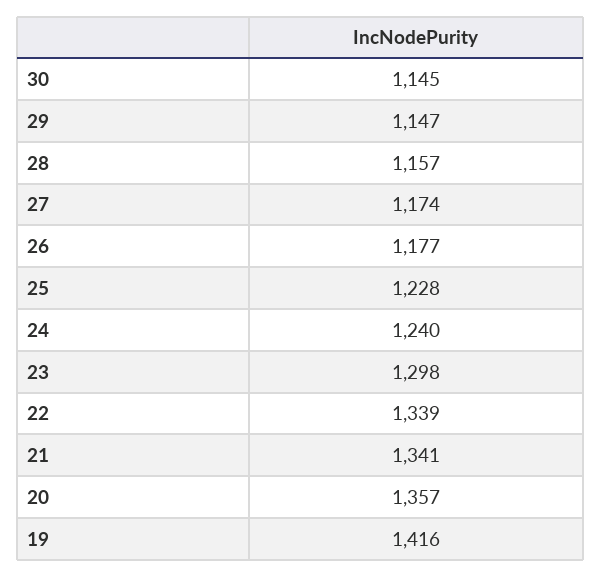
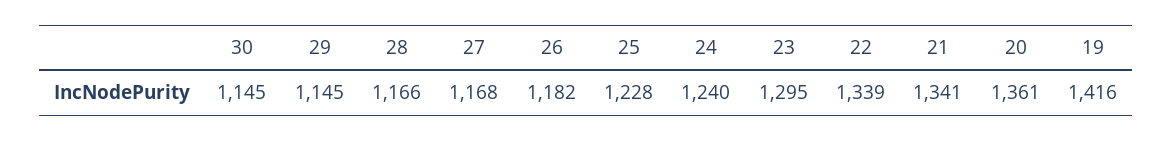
29: 1147 -> 1145
28: 1157 -> 1166
27: 1174 -> 1168
26: 1177 -> 1182
23: 1298 -> 1295
20: 1357 -> 1361

